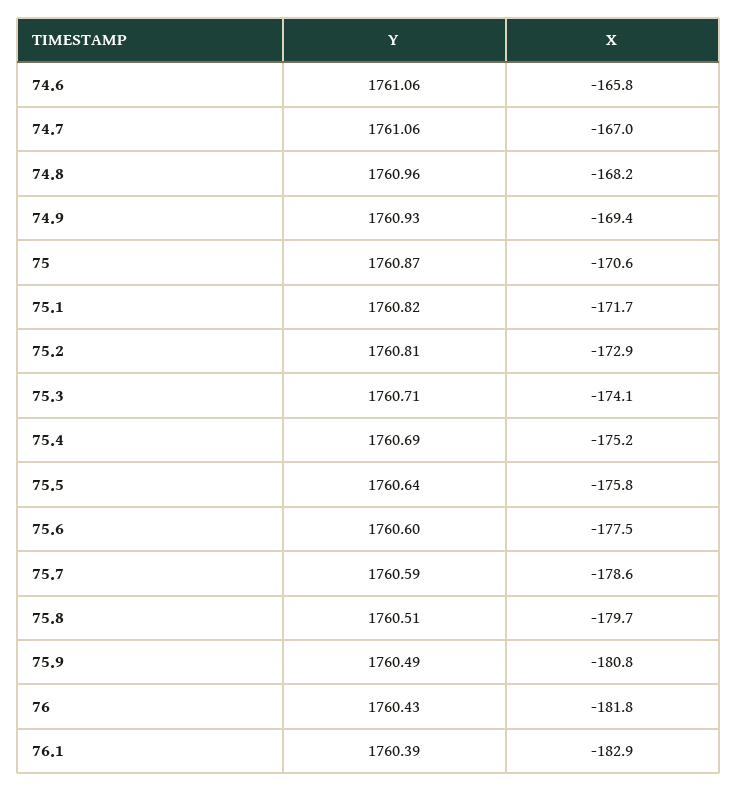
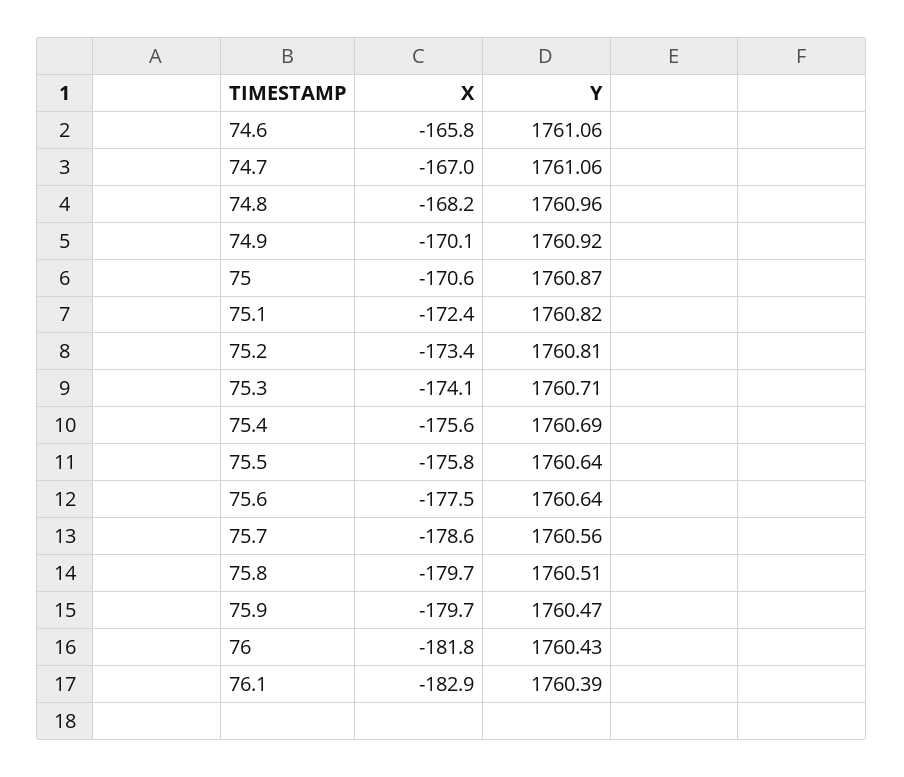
Y, 74.9: 1760.93 -> 1760.92
X, 74.9: -169.4 -> -170.1
X, 75.1: -171.7 -> -172.4
X, 75.2: -172.9 -> -173.4
X, 75.4: -175.2 -> -175.6
Y, 75.6: 1760.6 -> 1760.64
Y, 75.7: 1760.59 -> 1760.56
Y, 75.9: 1760.49 -> 1760.47
X, 75.9: -180.8 -> -179.7

